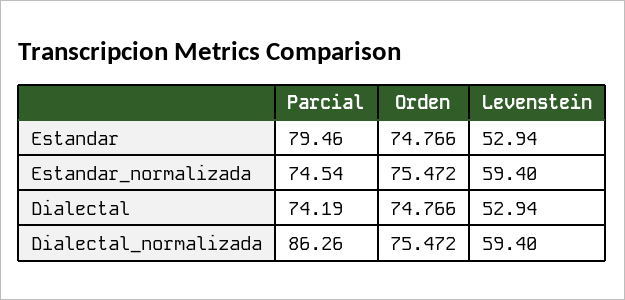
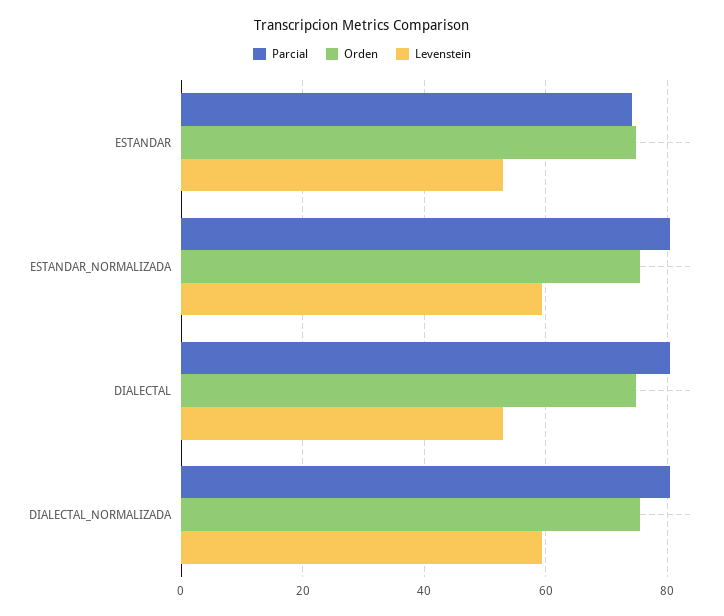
Parcial, Estandar: 79.46 -> 74
Parcial, Estandar_normalizada: 74.54 -> 80
Parcial, Dialectal: 74.19 -> 80
Parcial, Dialectal_normalizada: 86.26 -> 80

